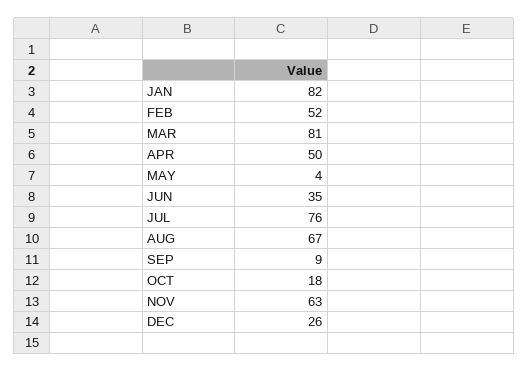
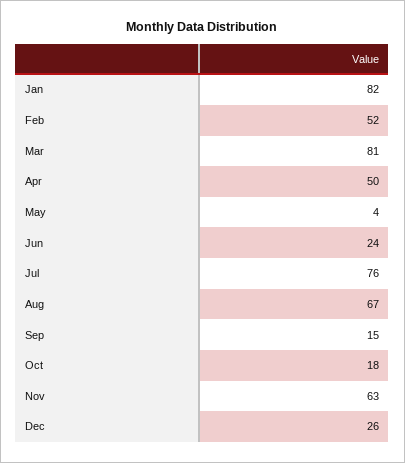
JUN: 35 -> 24
SEP: 9 -> 15

